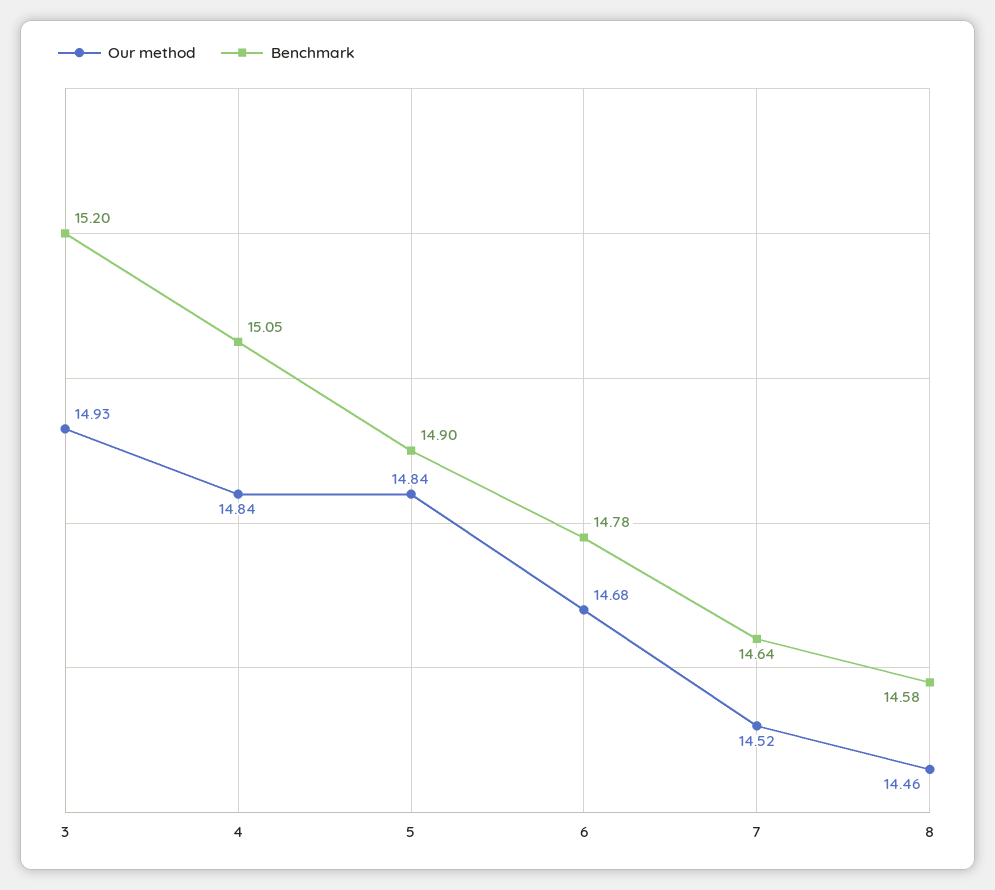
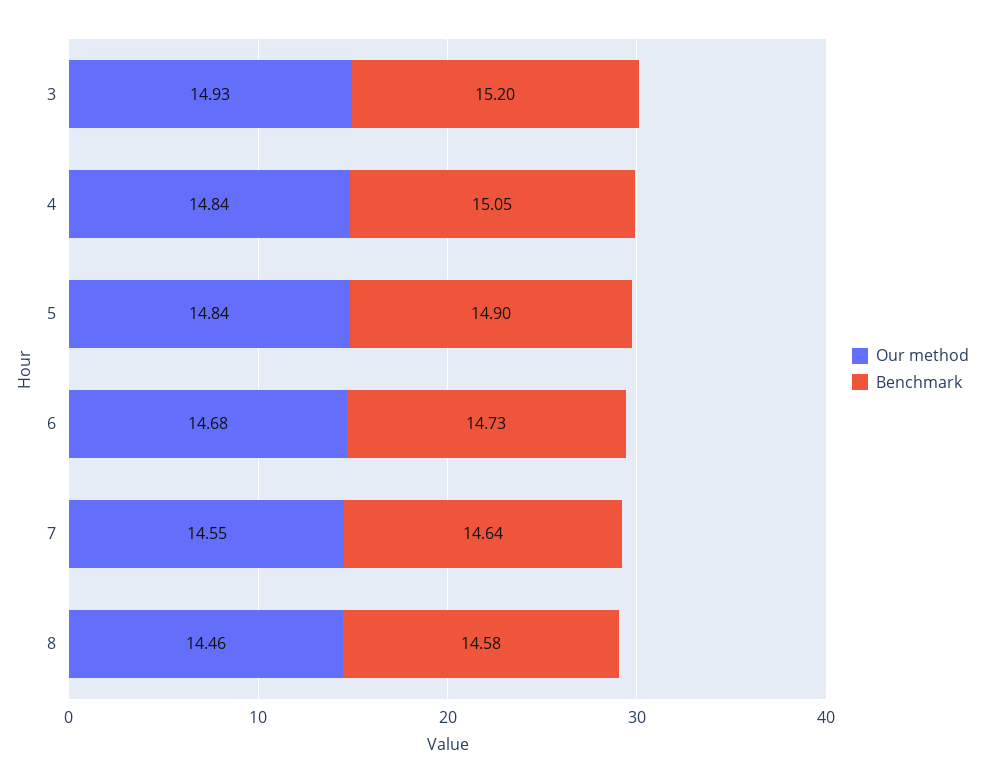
Benchmark, 6: 14.78 -> 14.73
Our method, 7: 14.52 -> 14.55

